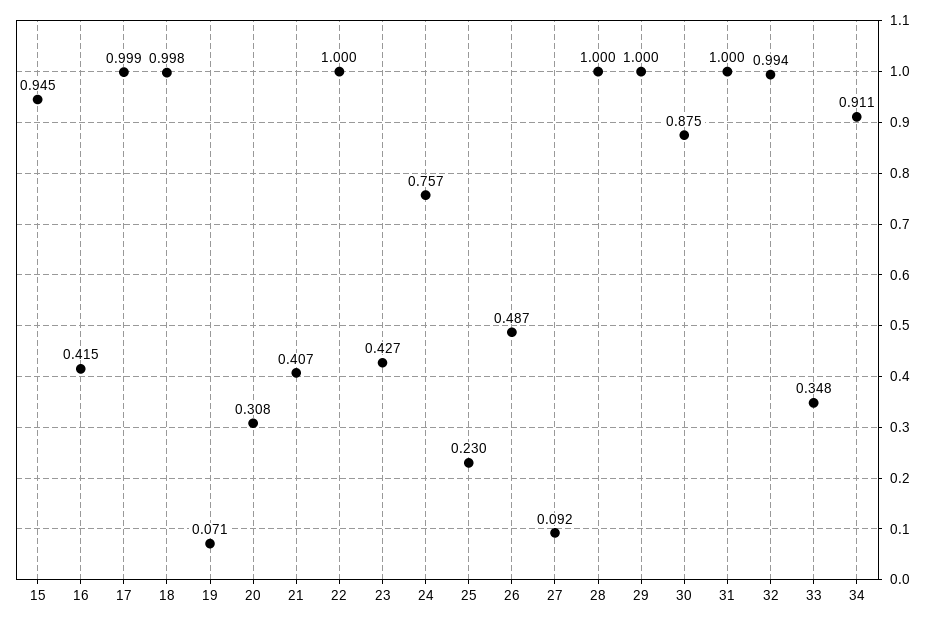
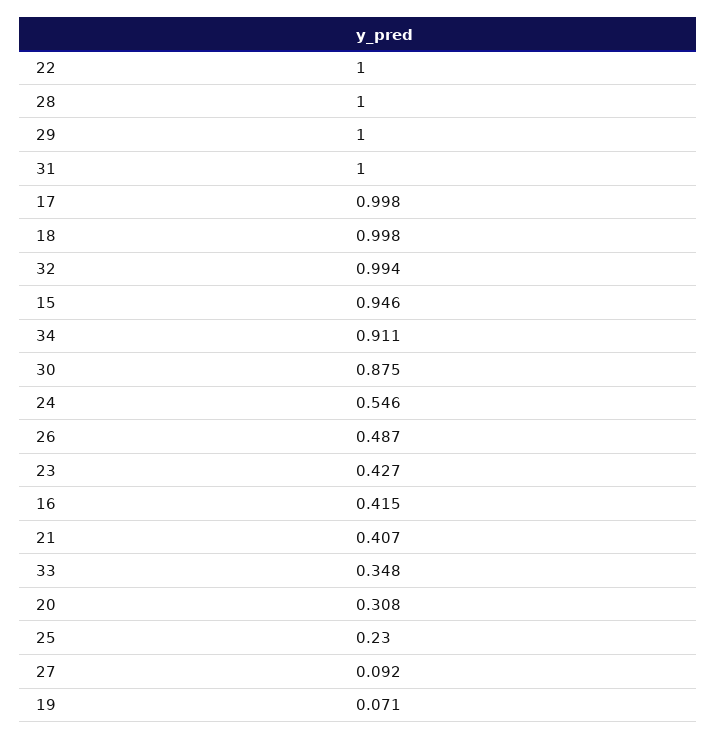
15: 0.945 -> 0.946
17: 0.999 -> 0.998
24: 0.757 -> 0.546

